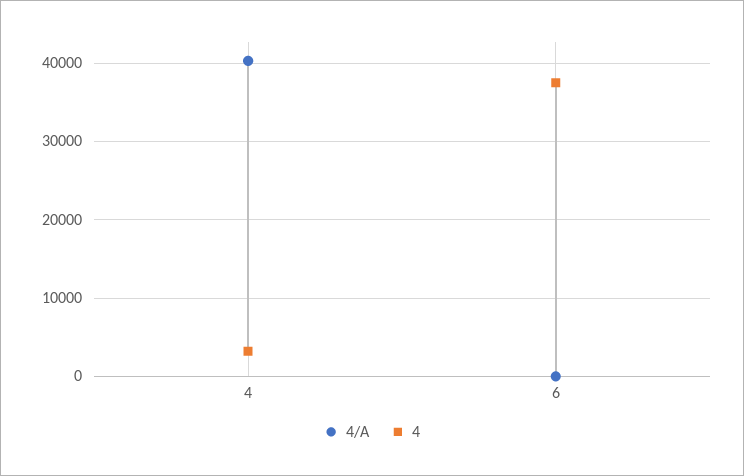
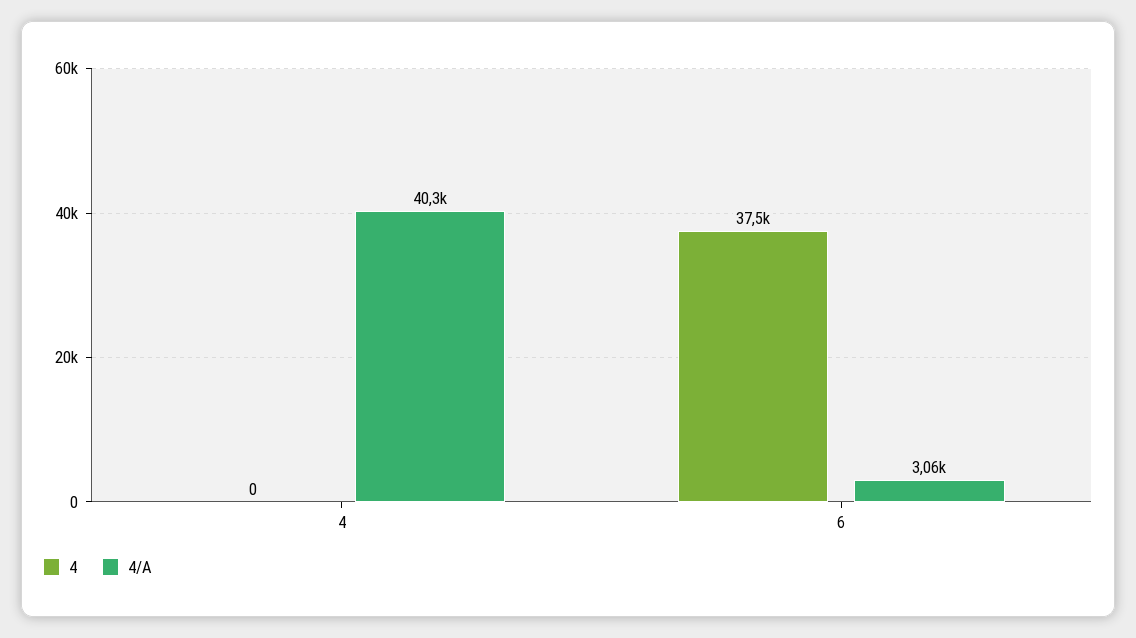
4, 4: 3000 -> 0
4/A, 6: 0 -> 3060

